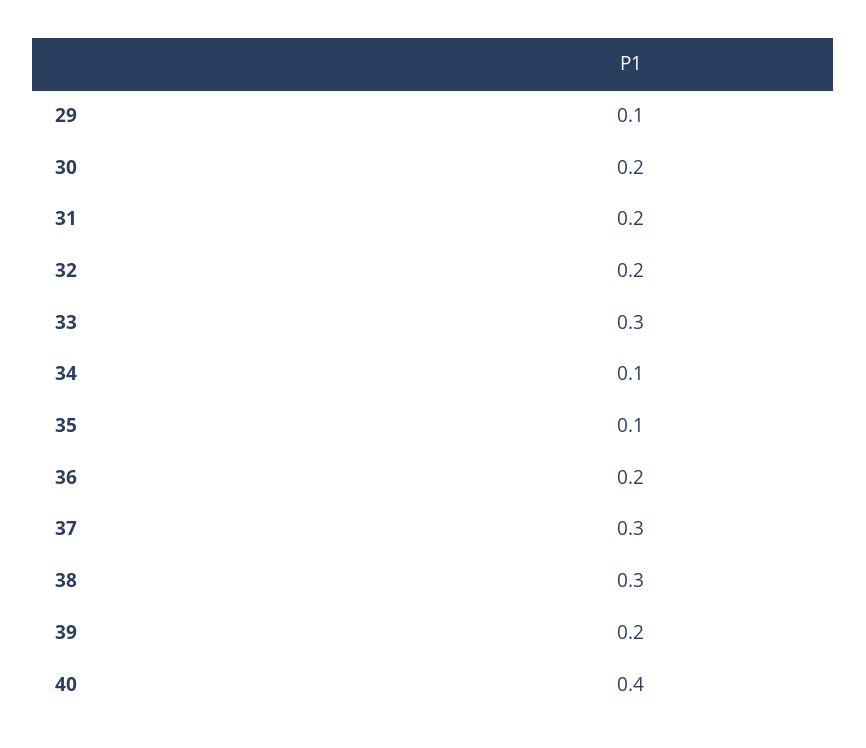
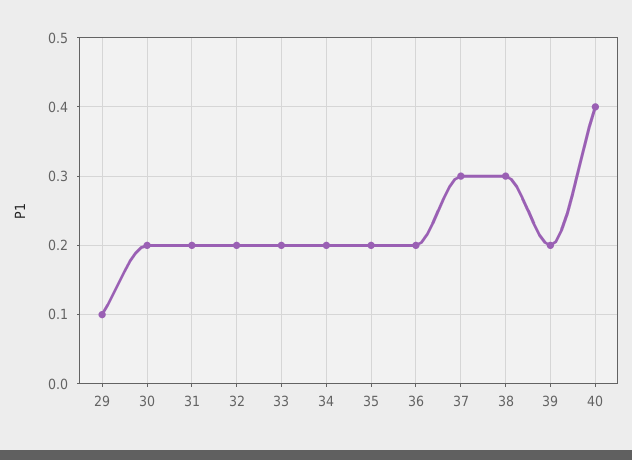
33: 0.3 -> 0.2
34: 0.1 -> 0.2
35: 0.1 -> 0.2

